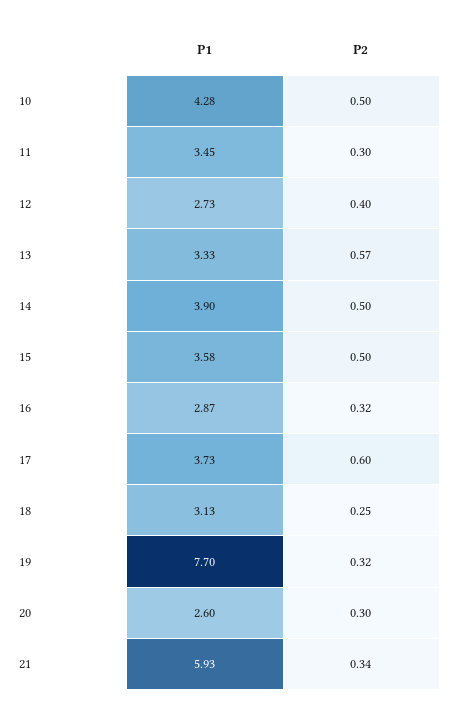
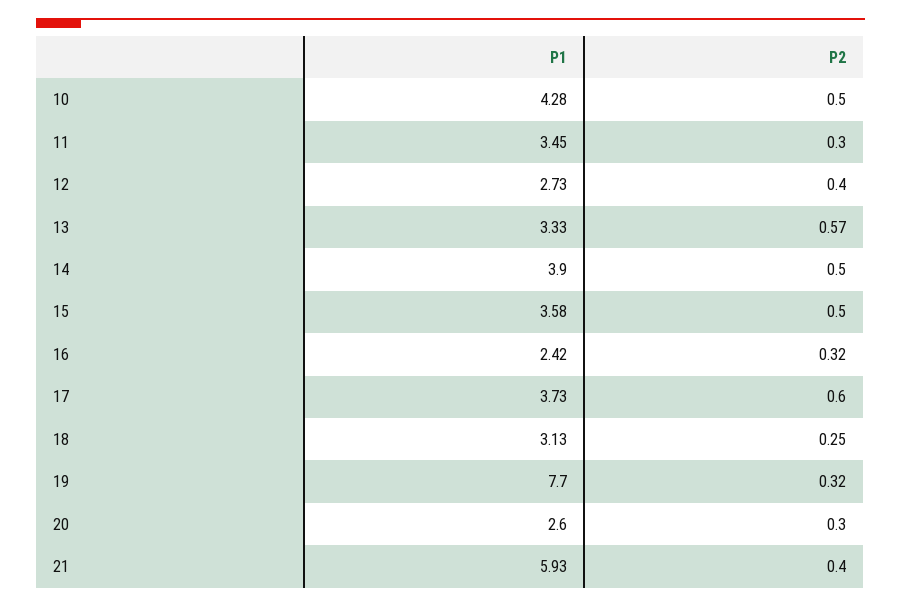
P1, 16: 2.87 -> 2.42
P2, 21: 0.34 -> 0.4

